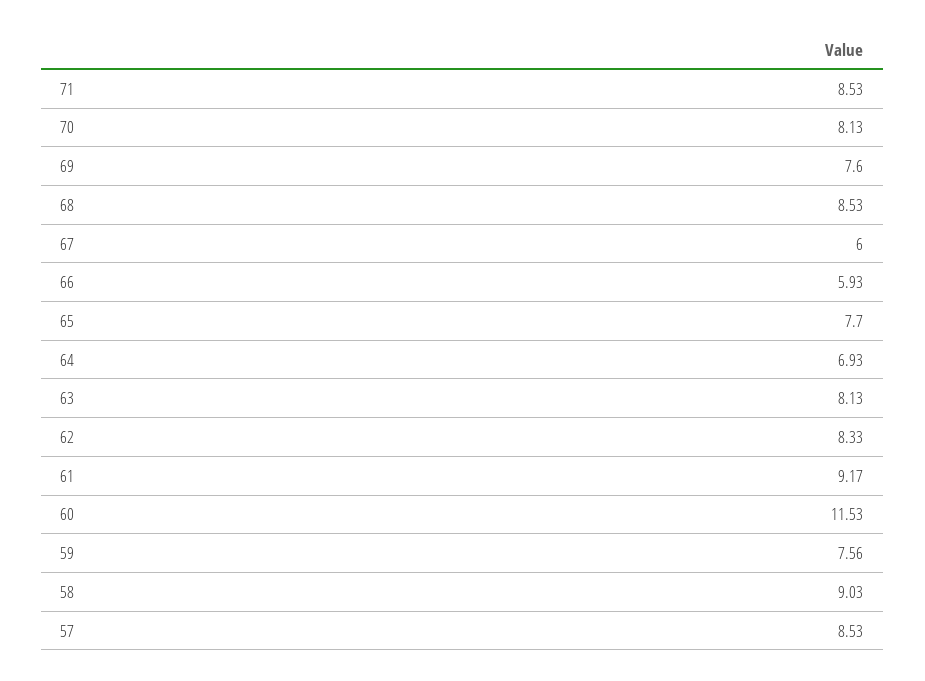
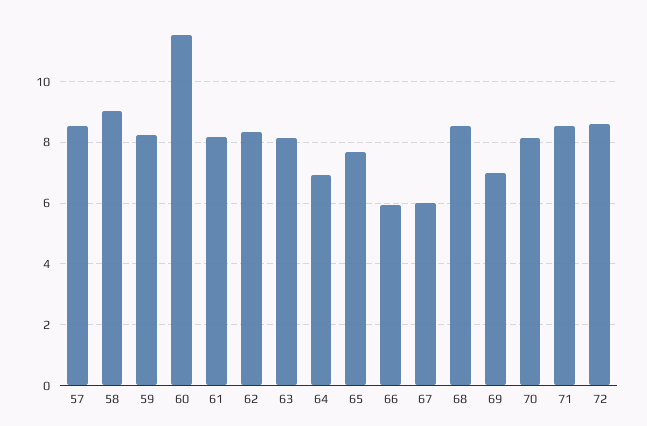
69: 7.6 -> 7
61: 9.17 -> 8.2
59: 7.56 -> 8.2
72: none -> 8.6

